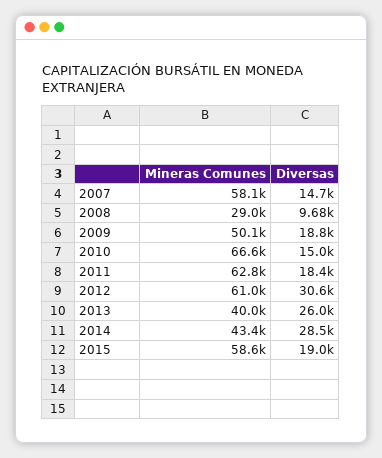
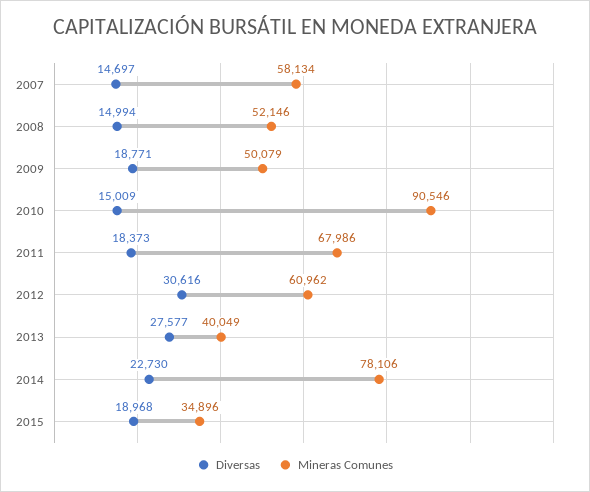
Mineras Comunes, 2008: 29000 -> 52146
Diversas, 2008: 9680 -> 14994
Mineras Comunes, 2010: 66600 -> 90546
Mineras Comunes, 2011: 62800 -> 67986
Diversas, 2013: 26000 -> 27577
Mineras Comunes, 2014: 43400 -> 78106
Diversas, 2014: 28500 -> 22730
Mineras Comunes, 2015: 58600 -> 34896

